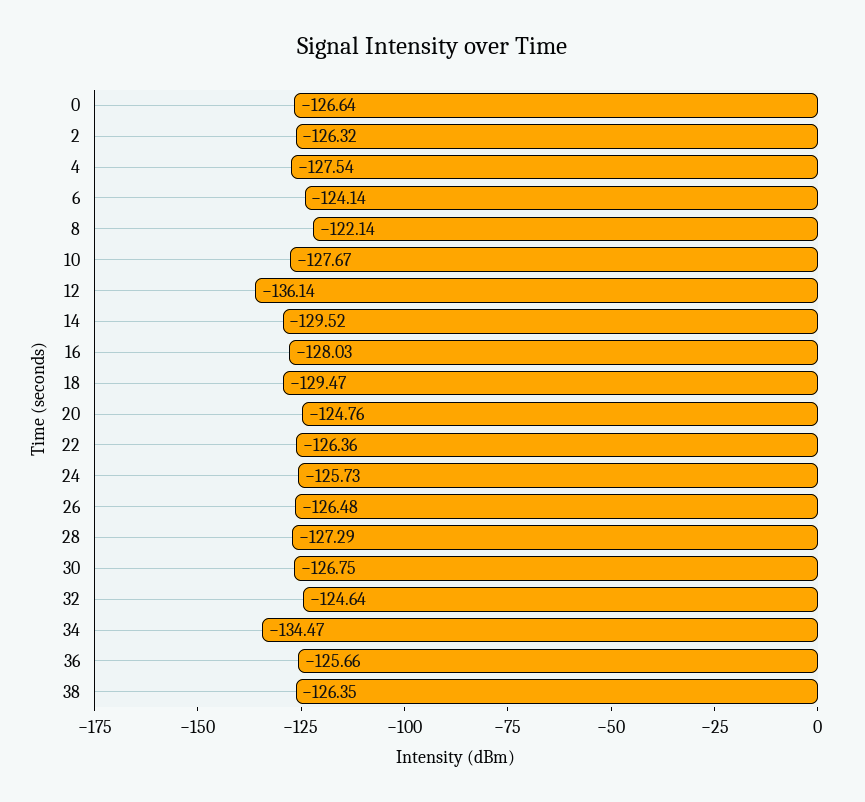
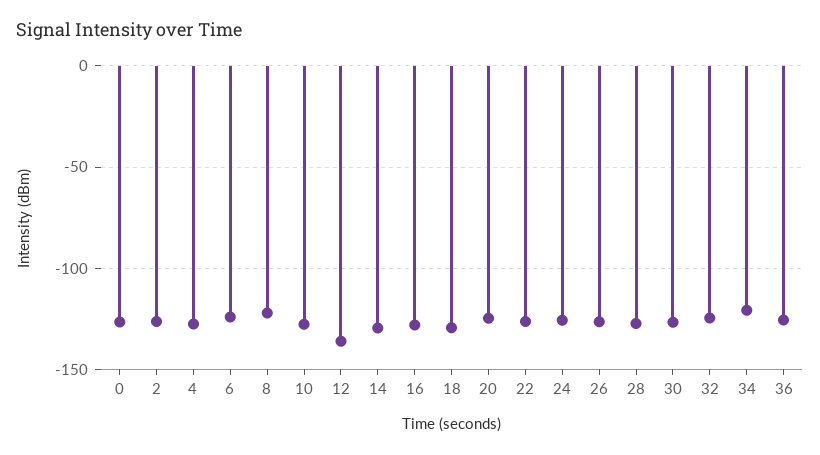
34: -134.47 -> -120
38: -126.35 -> none

